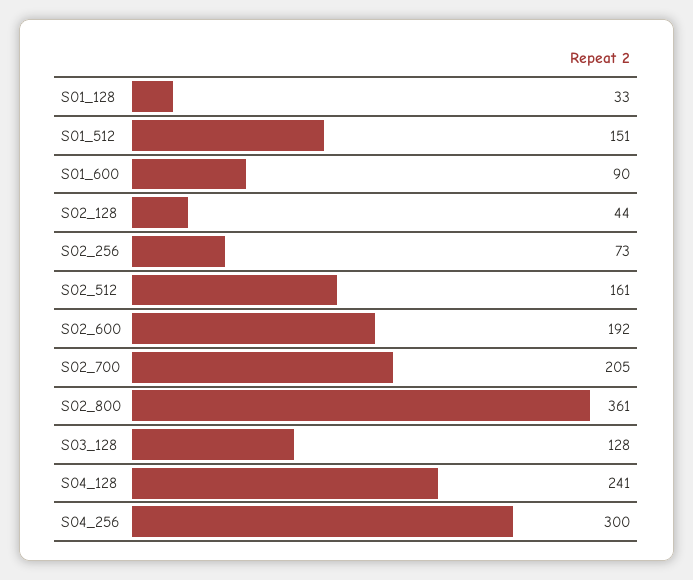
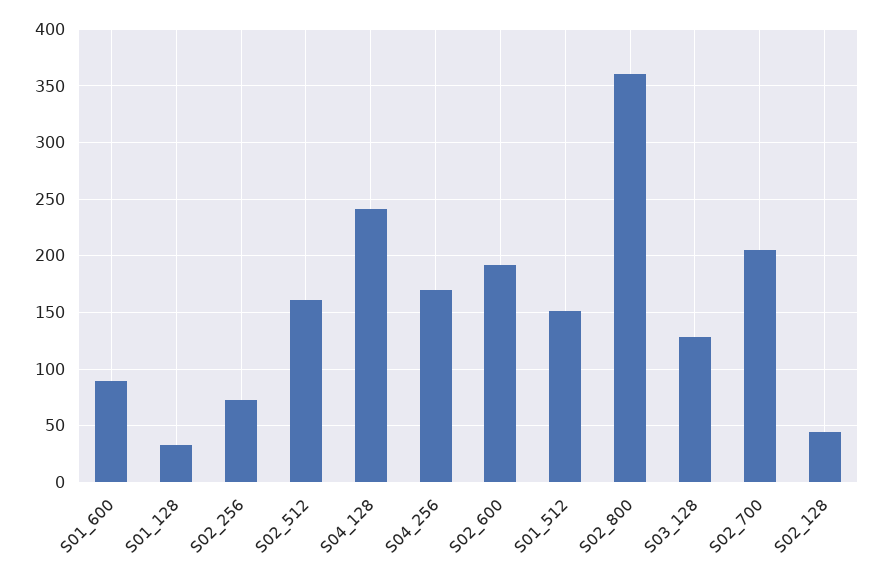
S04_256: 300 -> 170

